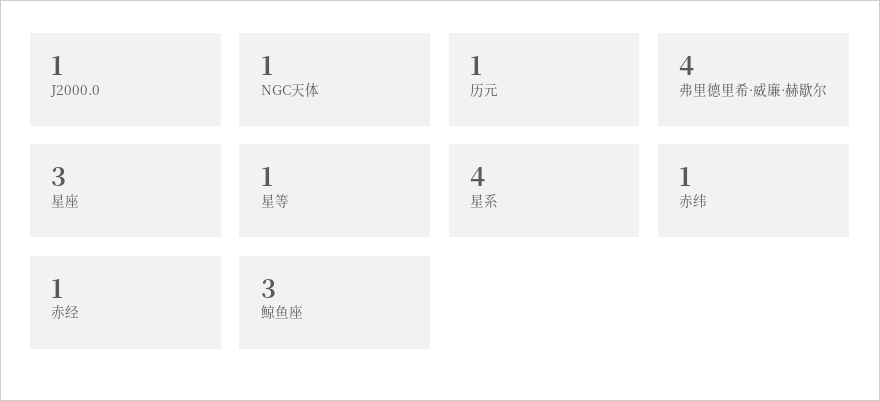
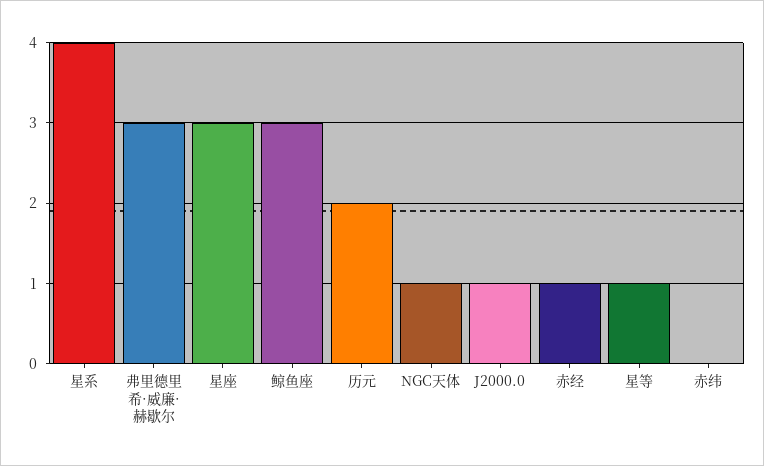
历元: 1 -> 2
弗里德里希·威廉·赫歇尔: 4 -> 3
赤纬: 1 -> 0

